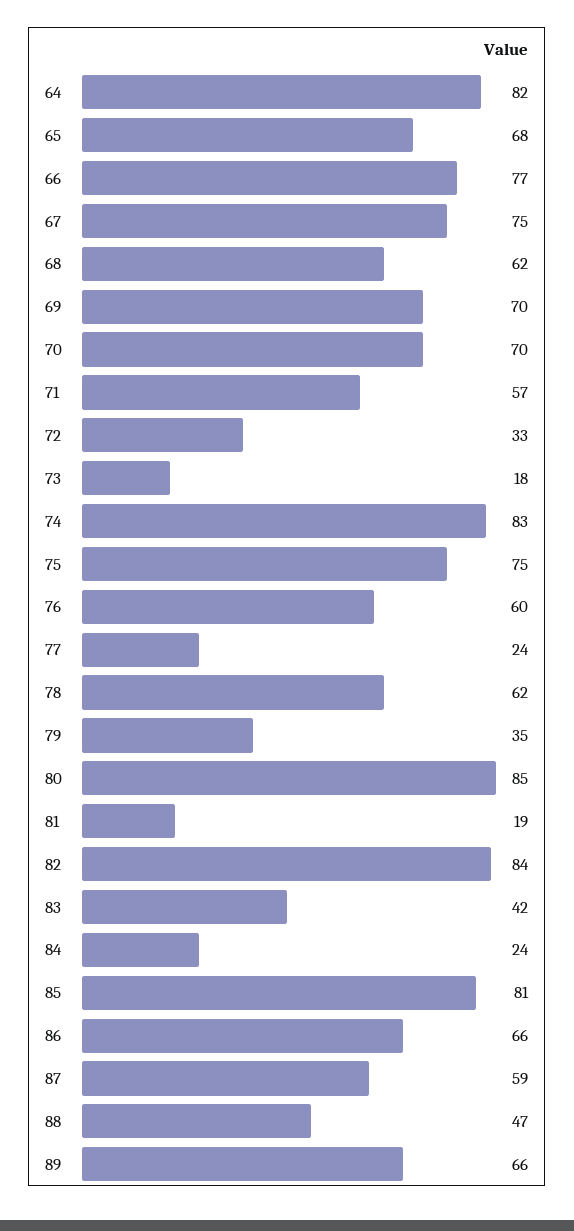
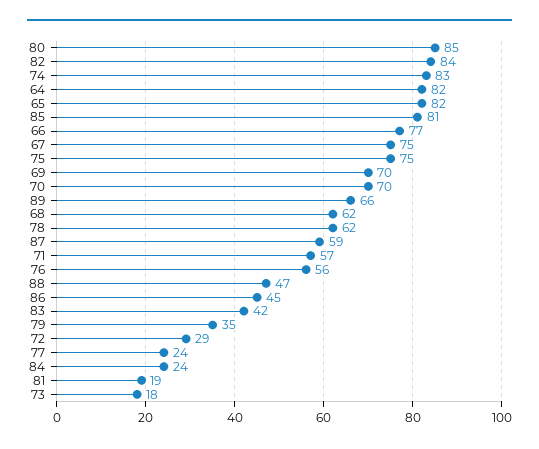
65: 68 -> 82
72: 33 -> 29
76: 60 -> 56
86: 66 -> 45

